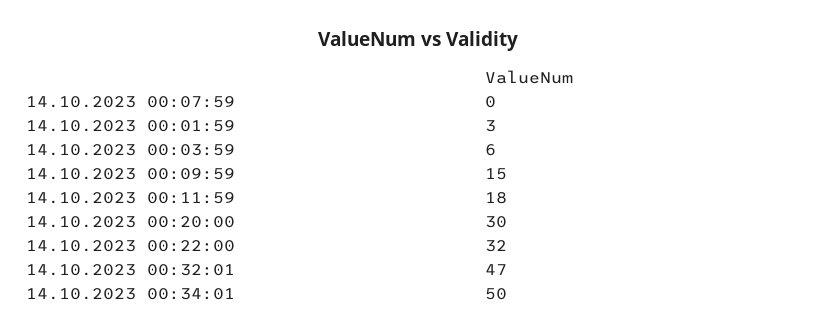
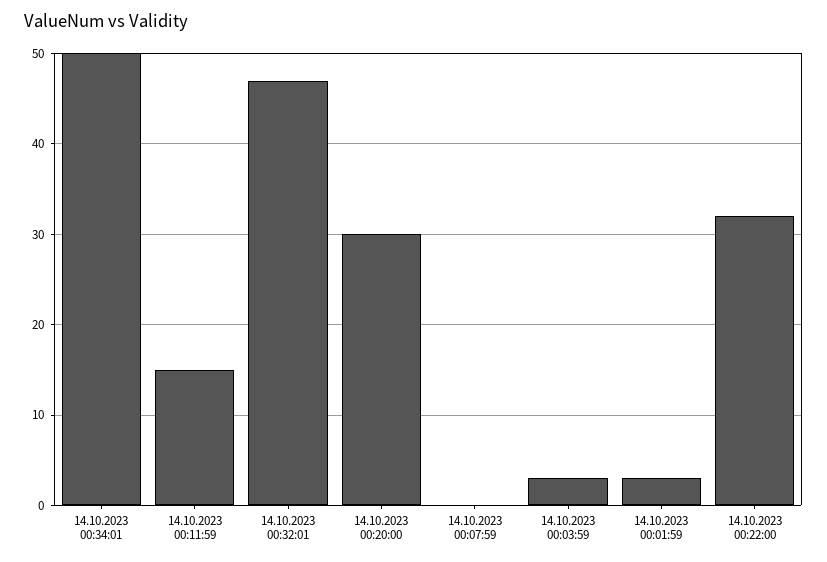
14.10.2023 00:03:59: 6 -> 3
14.10.2023 00:09:59: 15 -> none
14.10.2023 00:11:59: 18 -> 15

